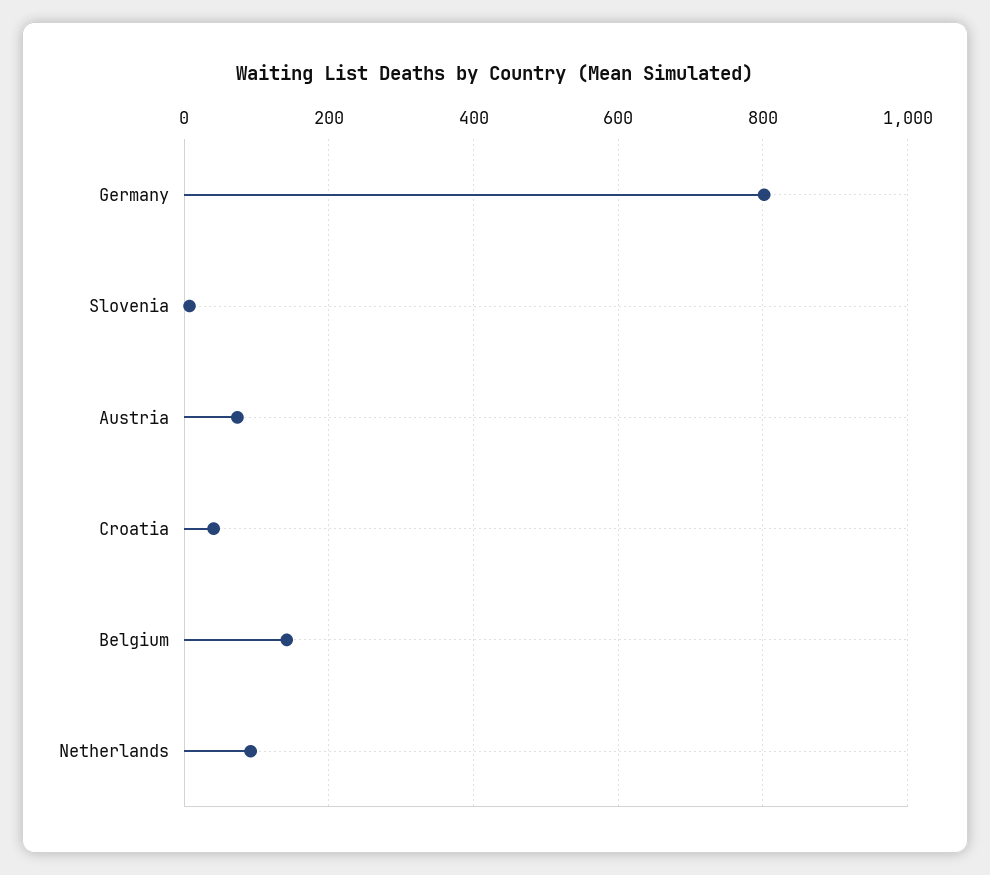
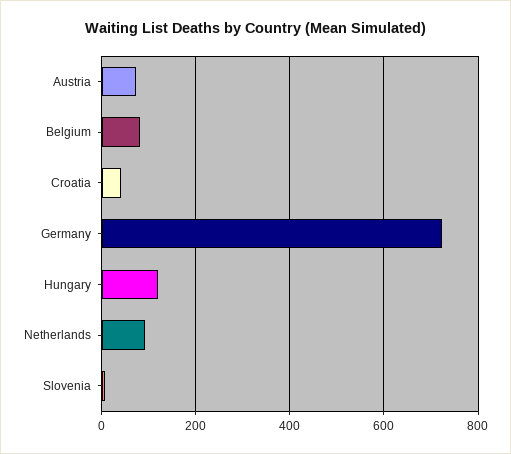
Germany: 800 -> 720
Belgium: 140 -> 80
Hungary: none -> 120

